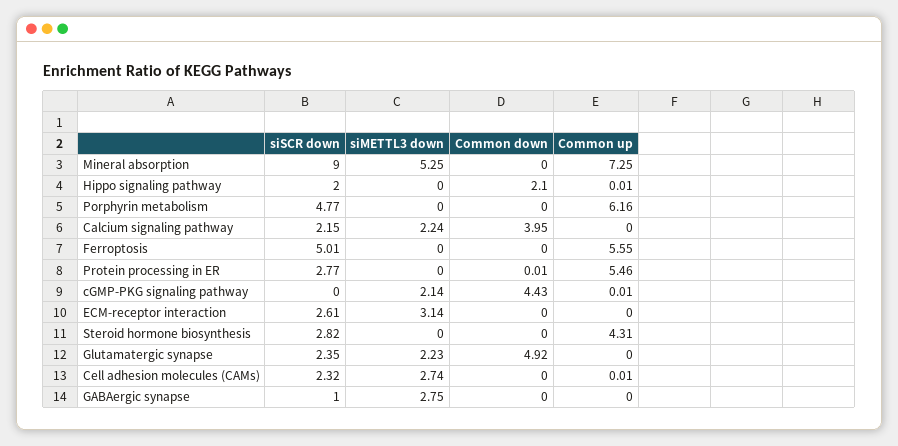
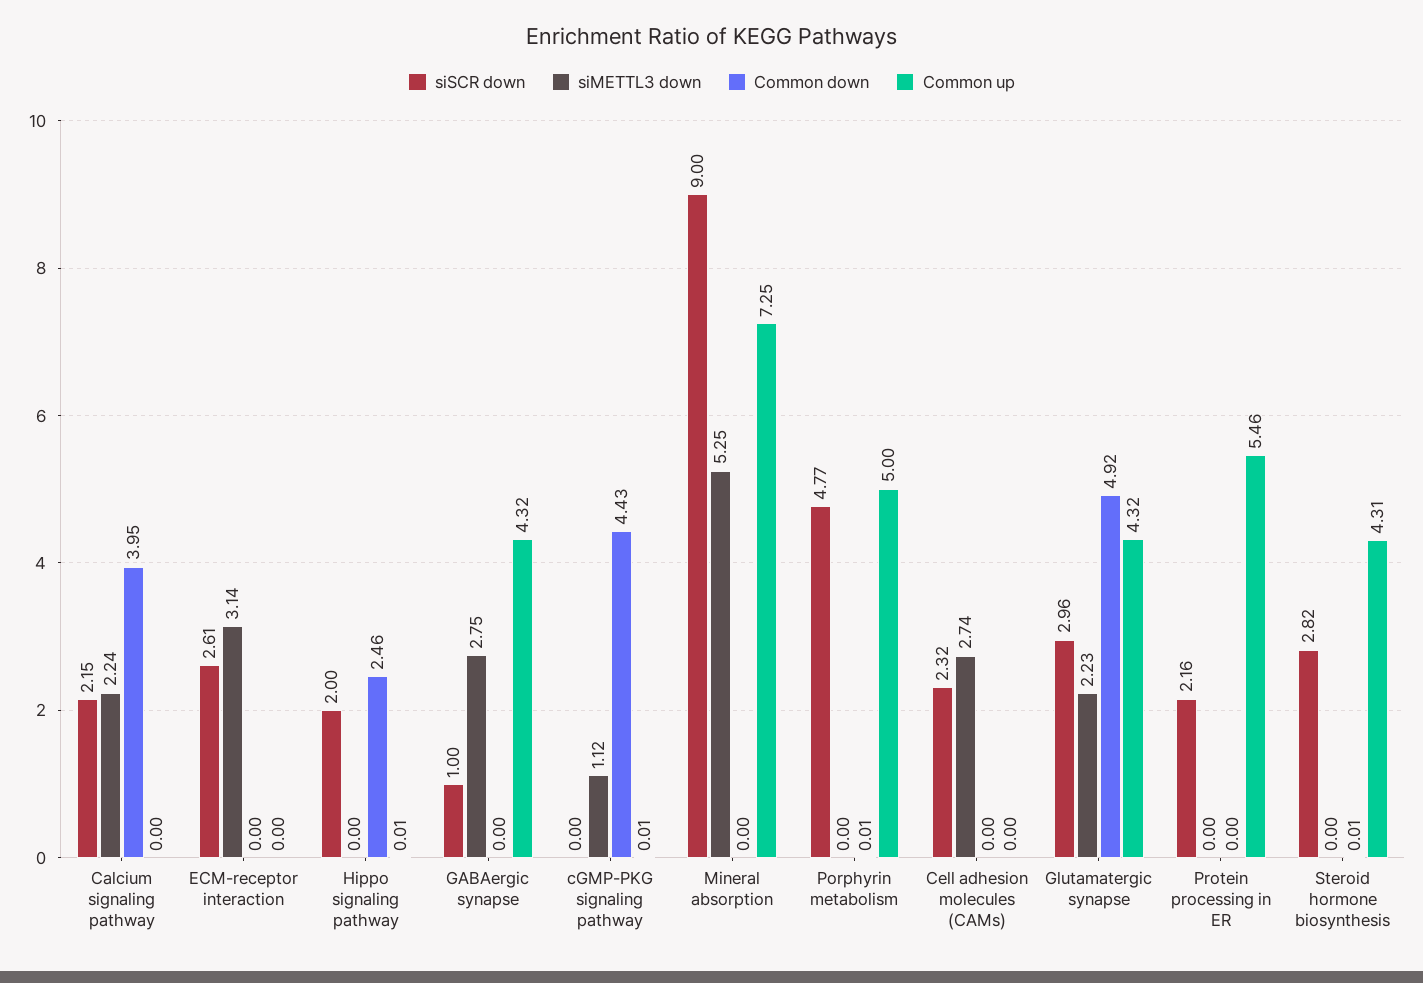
Common down, Hippo signaling pathway: 2.1 -> 2.46
Common down, Porphyrin metabolism: 0 -> 0.01
Common up, Porphyrin metabolism: 6.16 -> 5
siSCR down, Ferroptosis: 5.01 -> none
siMETTL3 down, Ferroptosis: 0 -> none
Common down, Ferroptosis: 0 -> none
Common up, Ferroptosis: 5.55 -> none
siSCR down, Protein processing in ER: 2.77 -> 2.16
Common down, Protein processing in ER: 0.01 -> 0
siMETTL3 down, cGMP-PKG signaling pathway: 2.14 -> 1.12
Common down, Steroid hormone biosynthesis: 0 -> 0.01
siSCR down, Glutamatergic synapse: 2.35 -> 2.96
Common up, Glutamatergic synapse: 0 -> 4.32
Common up, Cell adhesion molecules (CAMs): 0.01 -> 0
Common up, GABAergic synapse: 0 -> 4.32

